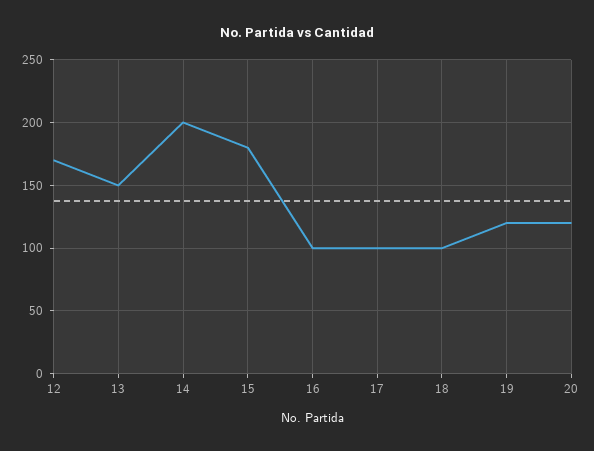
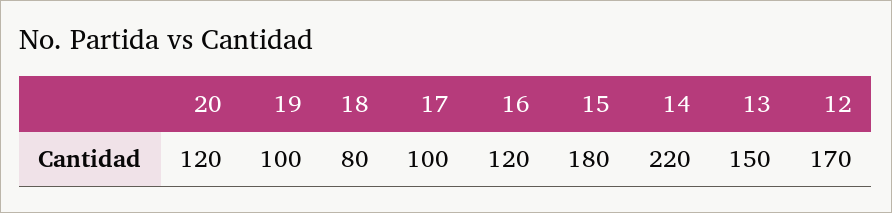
14: 200 -> 220
16: 100 -> 120
18: 100 -> 80
19: 120 -> 100

